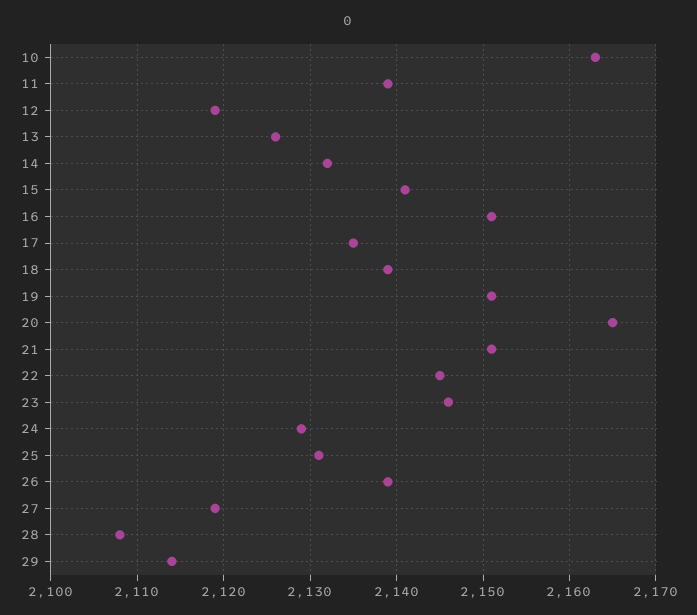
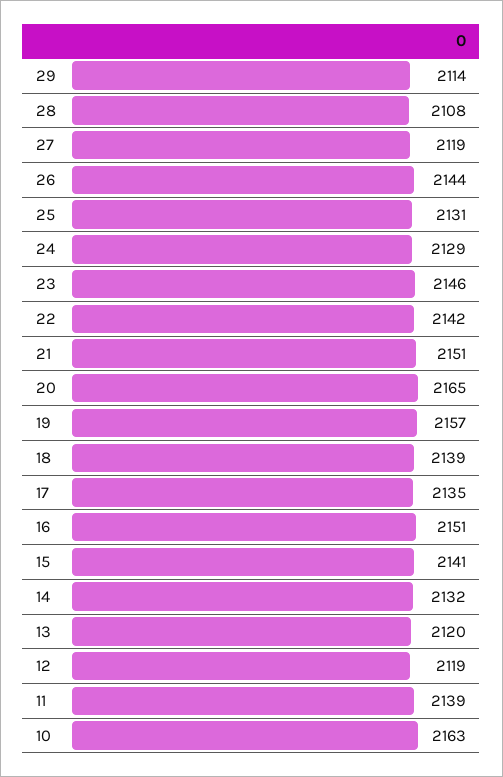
13: 2126 -> 2120
19: 2151 -> 2157
22: 2145 -> 2142
26: 2139 -> 2144

